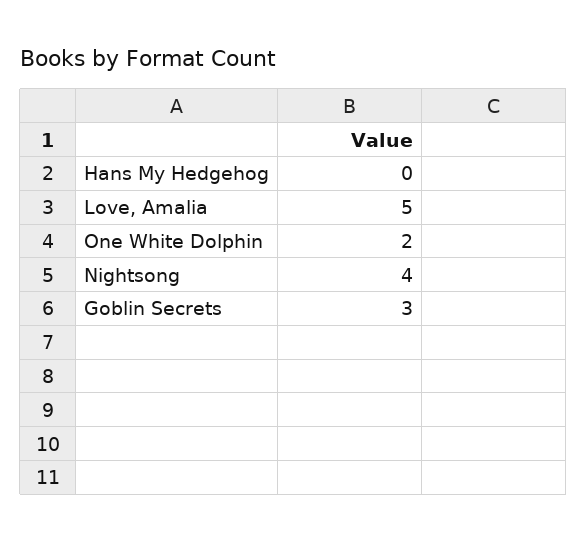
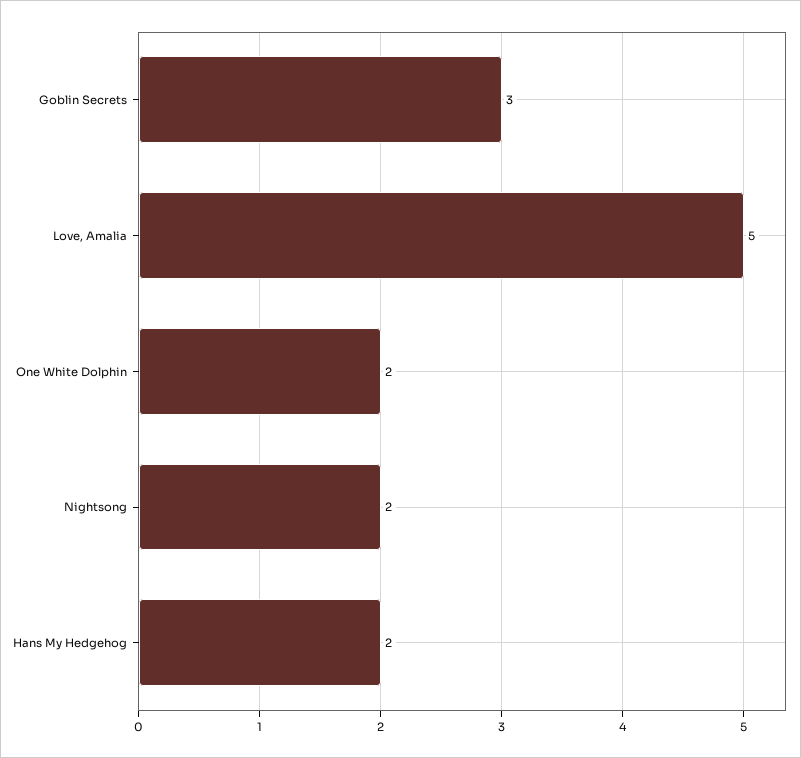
Hans My Hedgehog: 0 -> 2
Nightsong: 4 -> 2

